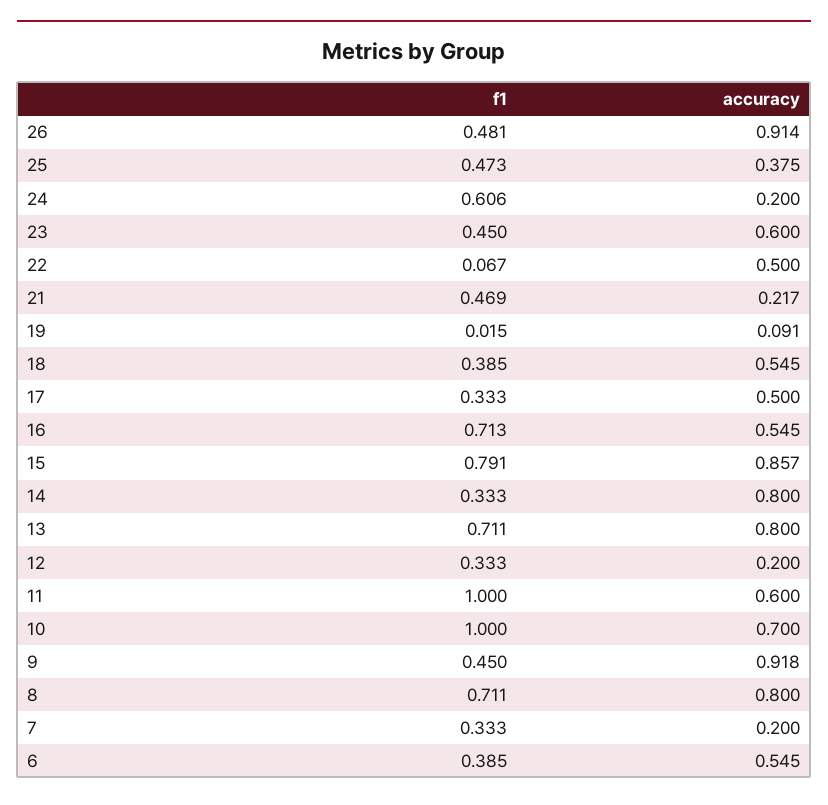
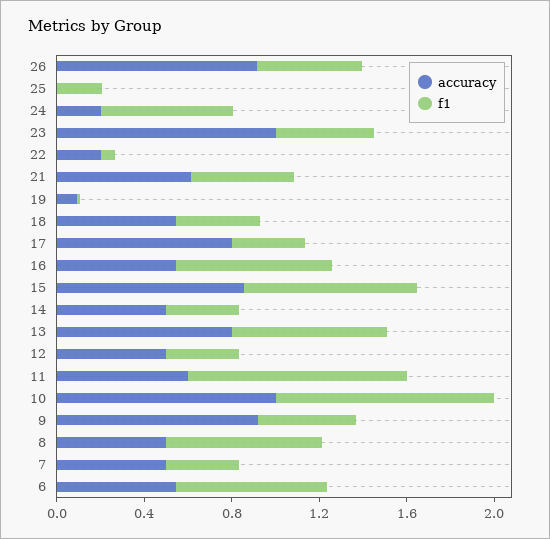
f1, 25: 0.473 -> 0.2
accuracy, 25: 0.375 -> 0
accuracy, 23: 0.6 -> 1
accuracy, 22: 0.5 -> 0.2
accuracy, 21: 0.217 -> 0.6
accuracy, 17: 0.5 -> 0.8
accuracy, 14: 0.8 -> 0.5
accuracy, 12: 0.2 -> 0.5
accuracy, 10: 0.7 -> 1
accuracy, 8: 0.8 -> 0.5
accuracy, 7: 0.2 -> 0.5
f1, 6: 0.385 -> 0.7

